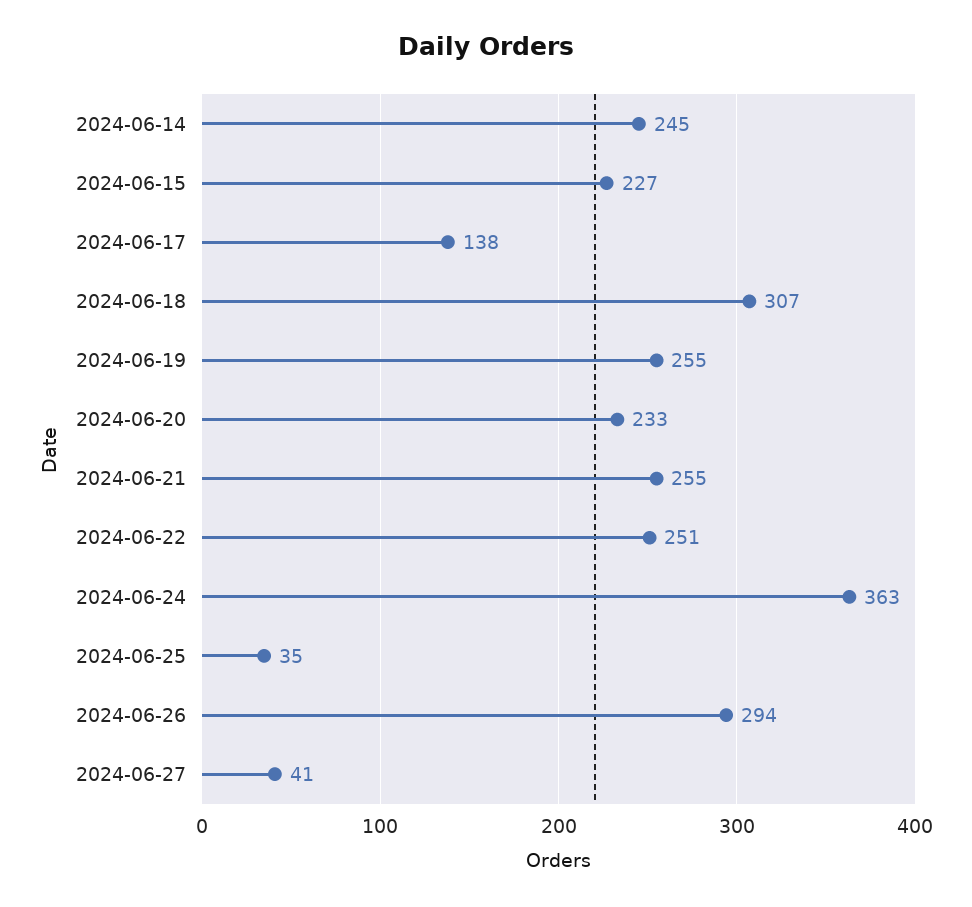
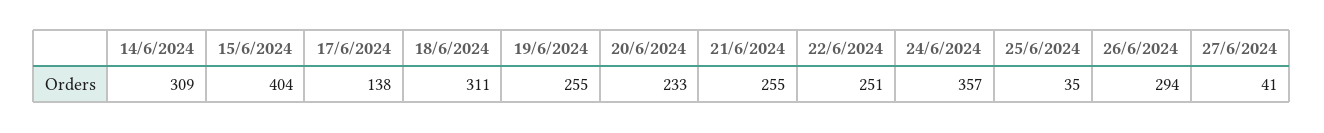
2024-06-14: 245 -> 309
2024-06-15: 227 -> 404
2024-06-18: 307 -> 311
2024-06-24: 363 -> 357

